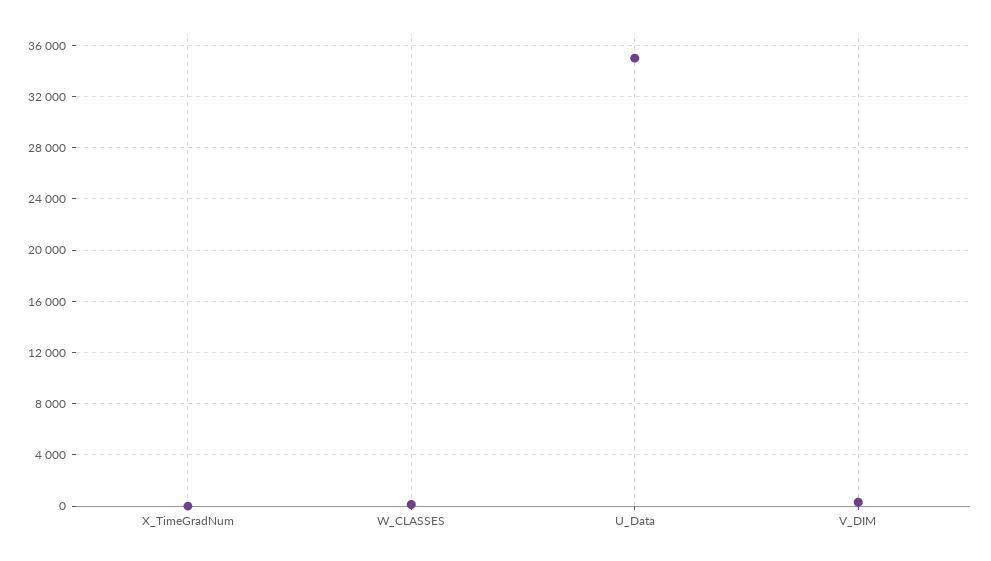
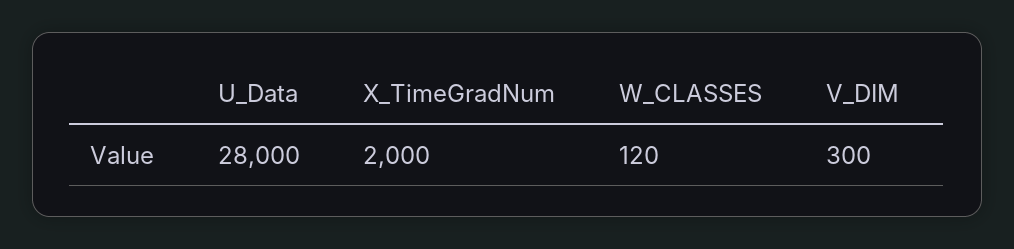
X_TimeGradNum: 0 -> 2000
U_Data: 35000 -> 28000

